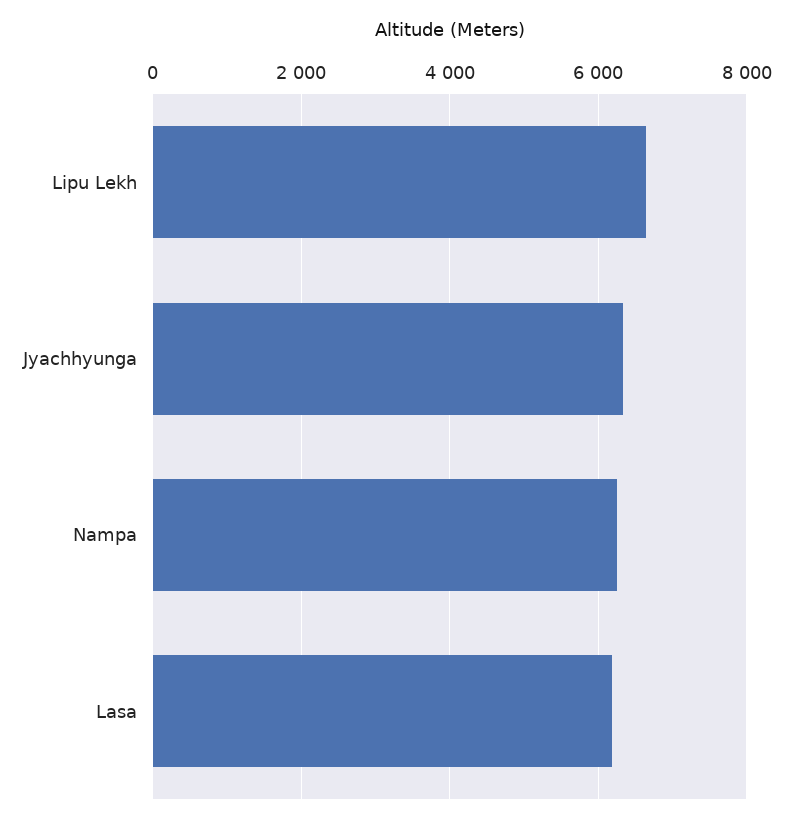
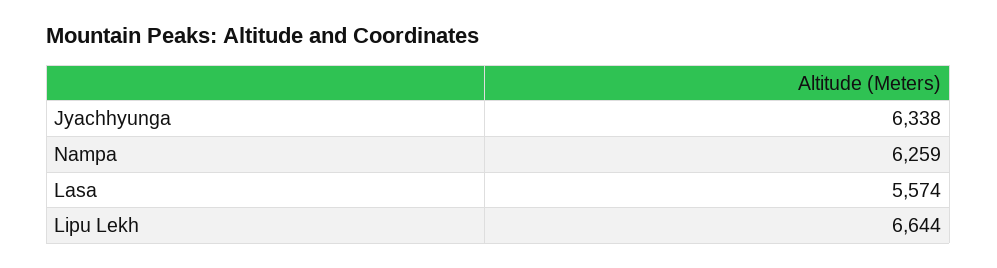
Lasa: 6200 -> 5574

